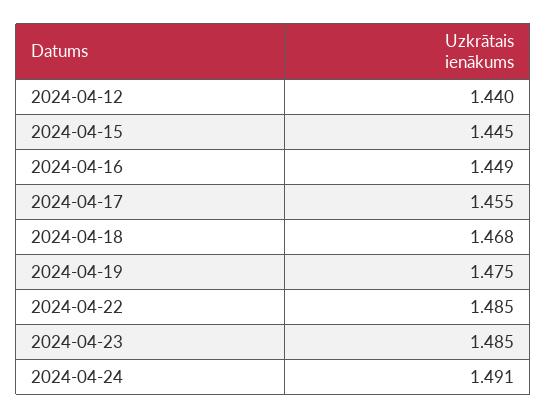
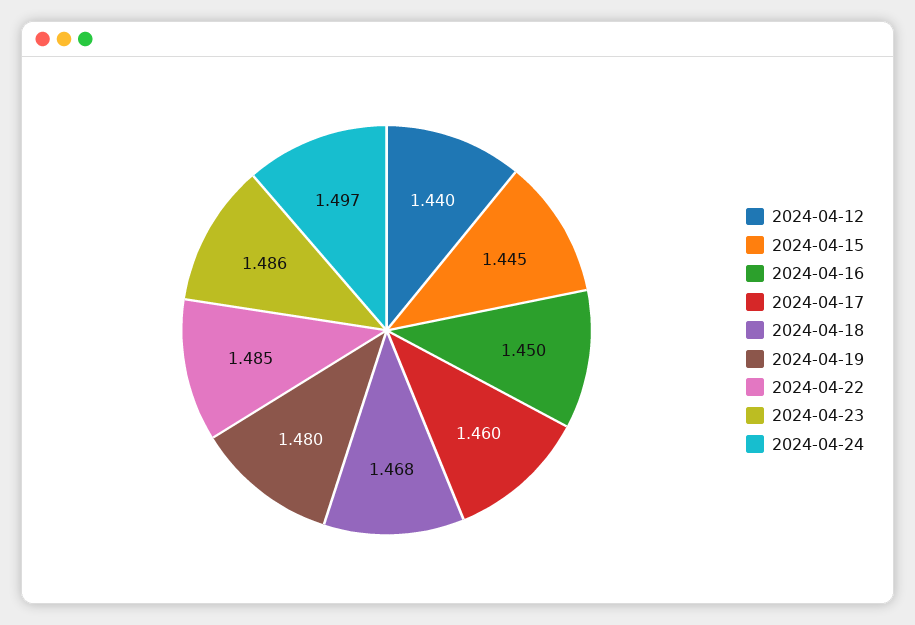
2024-04-16: 1.449 -> 1.45
2024-04-17: 1.455 -> 1.46
2024-04-19: 1.475 -> 1.48
2024-04-23: 1.485 -> 1.486
2024-04-24: 1.491 -> 1.497

